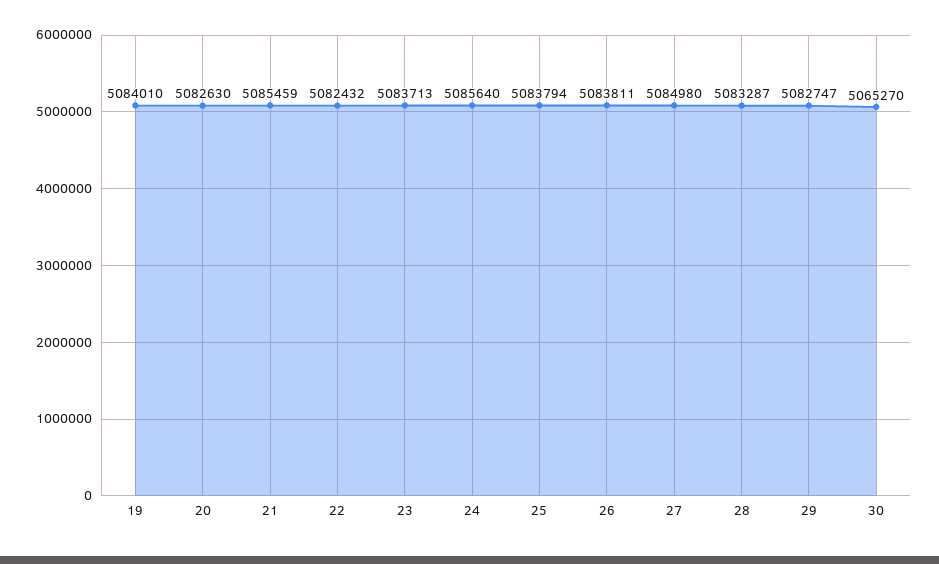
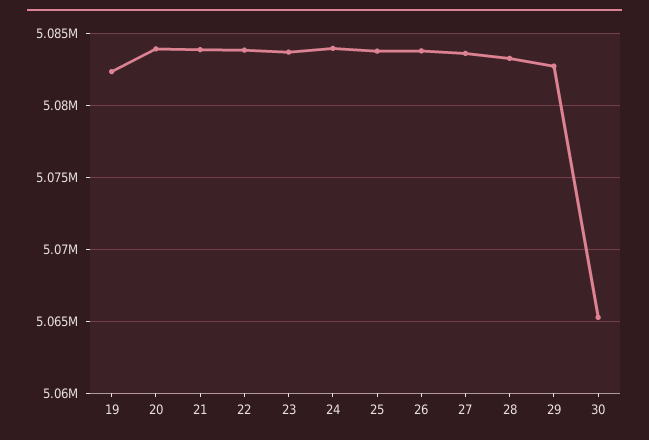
19: 5084010 -> 5082500
20: 5082630 -> 5084000
21: 5085459 -> 5084000
22: 5082432 -> 5084000
24: 5085640 -> 5084000
27: 5084980 -> 5083500

